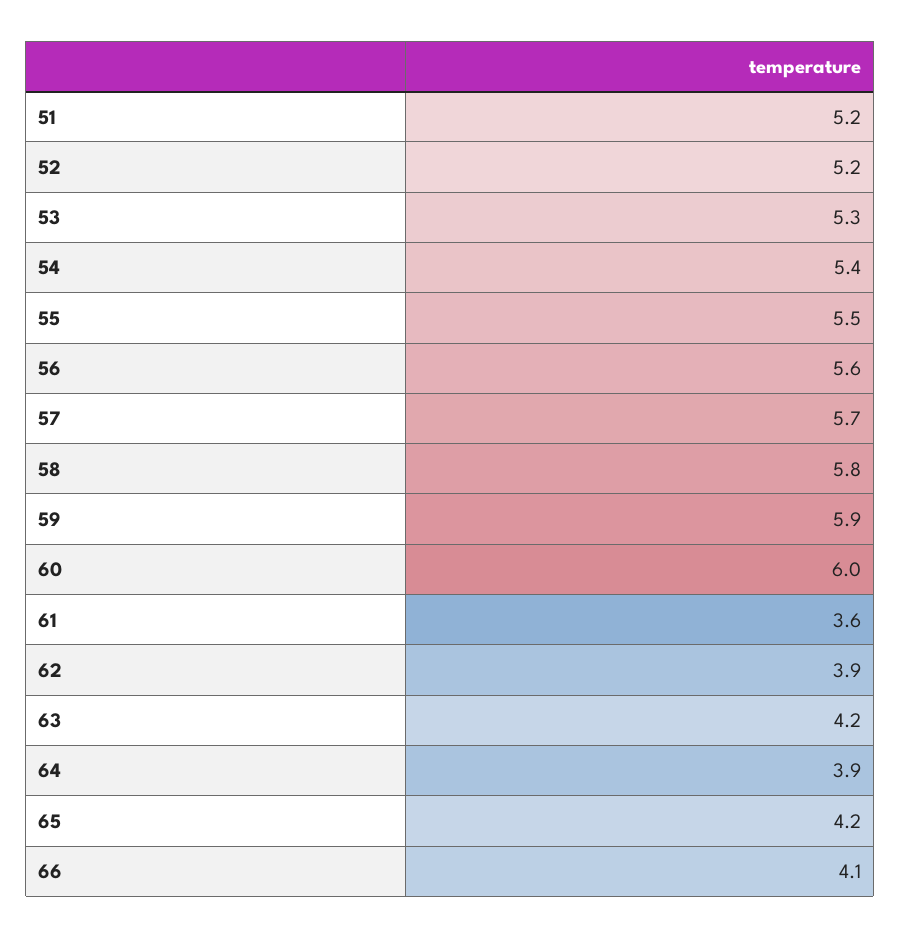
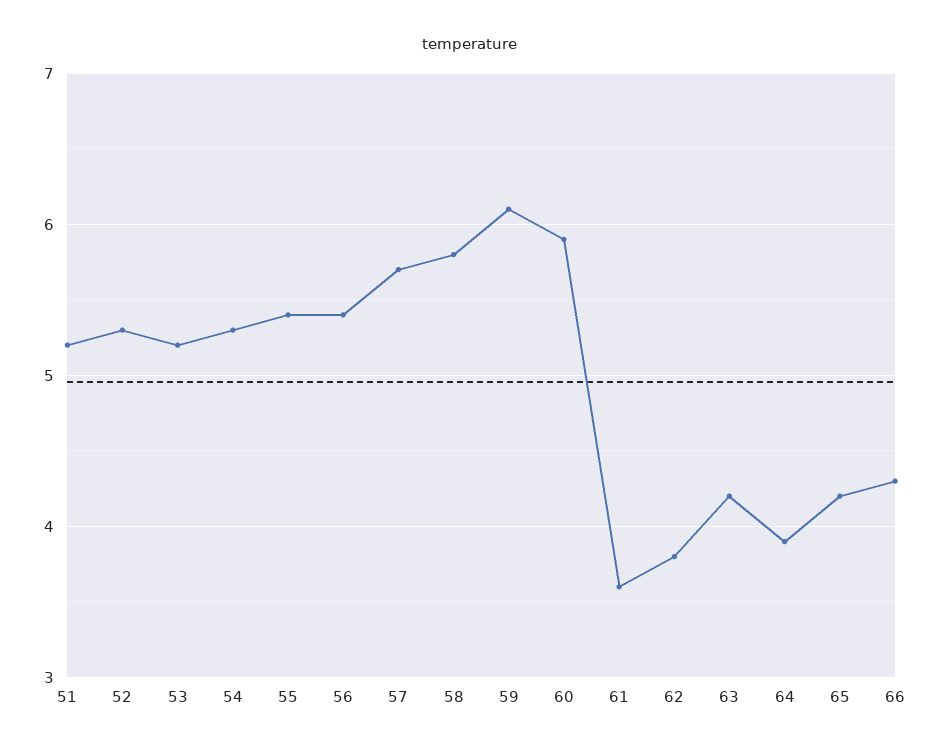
52: 5.2 -> 5.3
53: 5.3 -> 5.2
54: 5.4 -> 5.3
55: 5.5 -> 5.4
56: 5.6 -> 5.4
59: 5.9 -> 6.1
60: 6 -> 5.9
62: 3.9 -> 3.8
66: 4.1 -> 4.3

